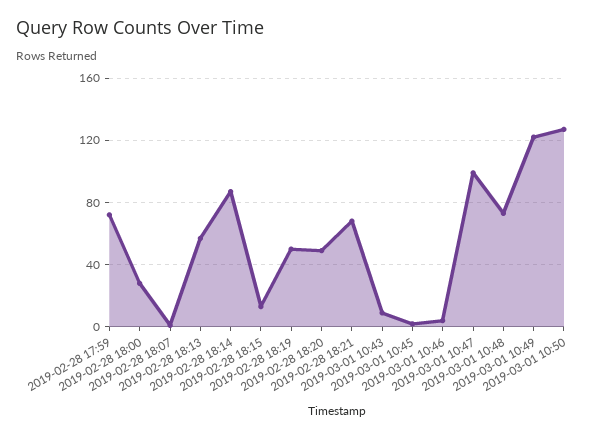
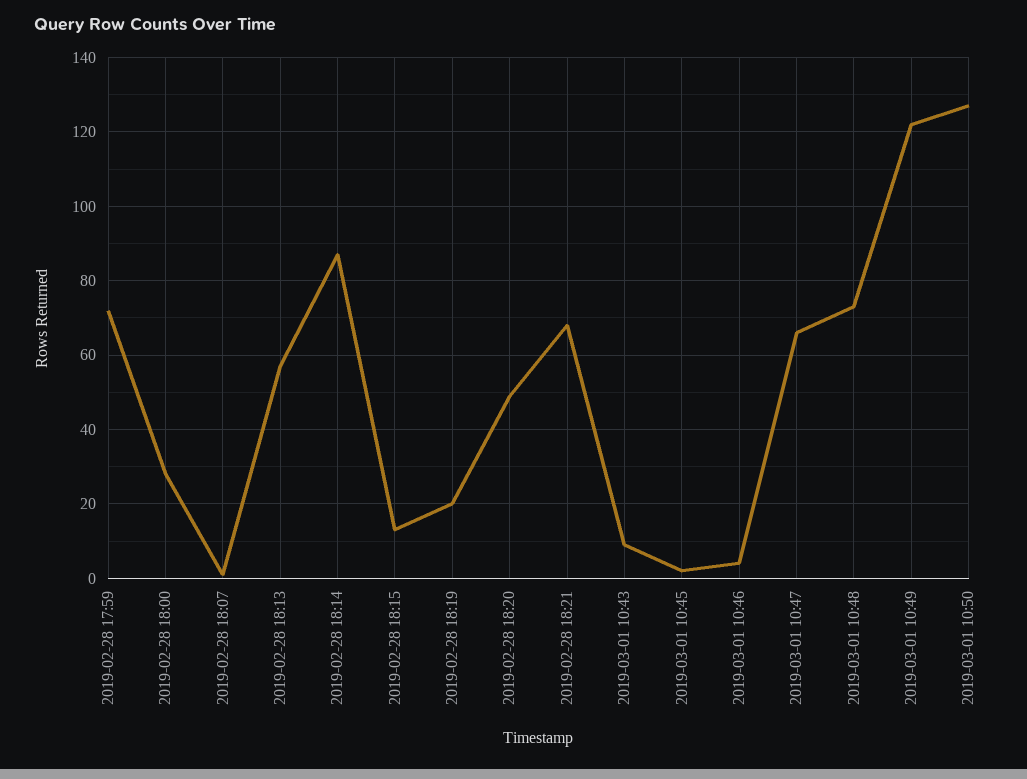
2019-02-28 18:19: 50 -> 20
2019-03-01 10:47: 100 -> 65

